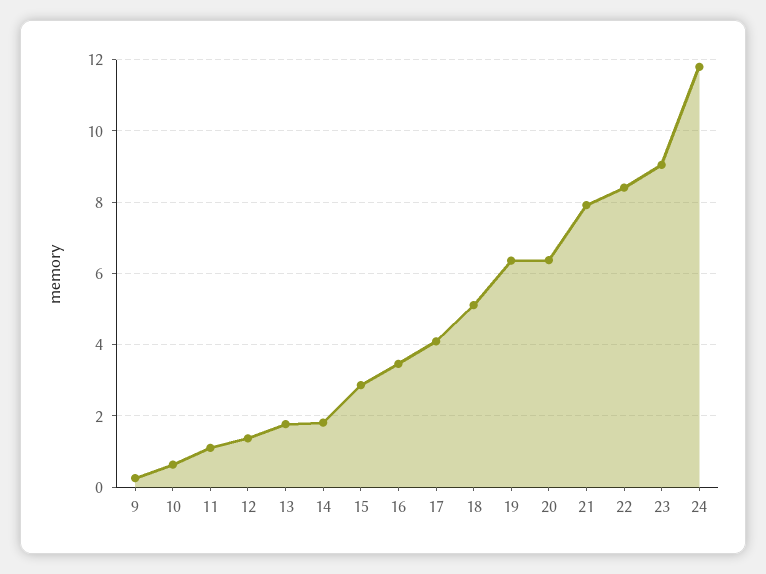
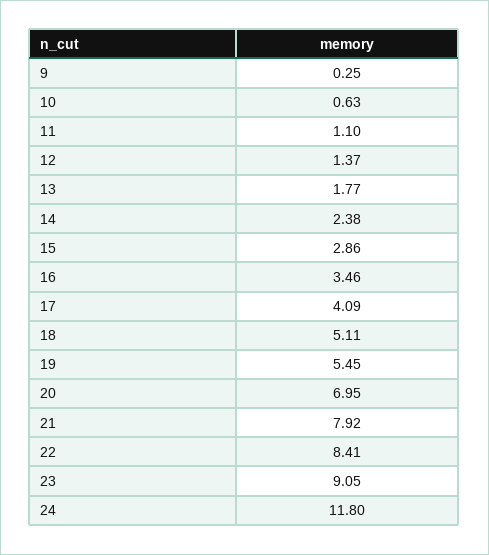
14: 1.8 -> 2.38
19: 6.4 -> 5.45
20: 6.4 -> 6.95

